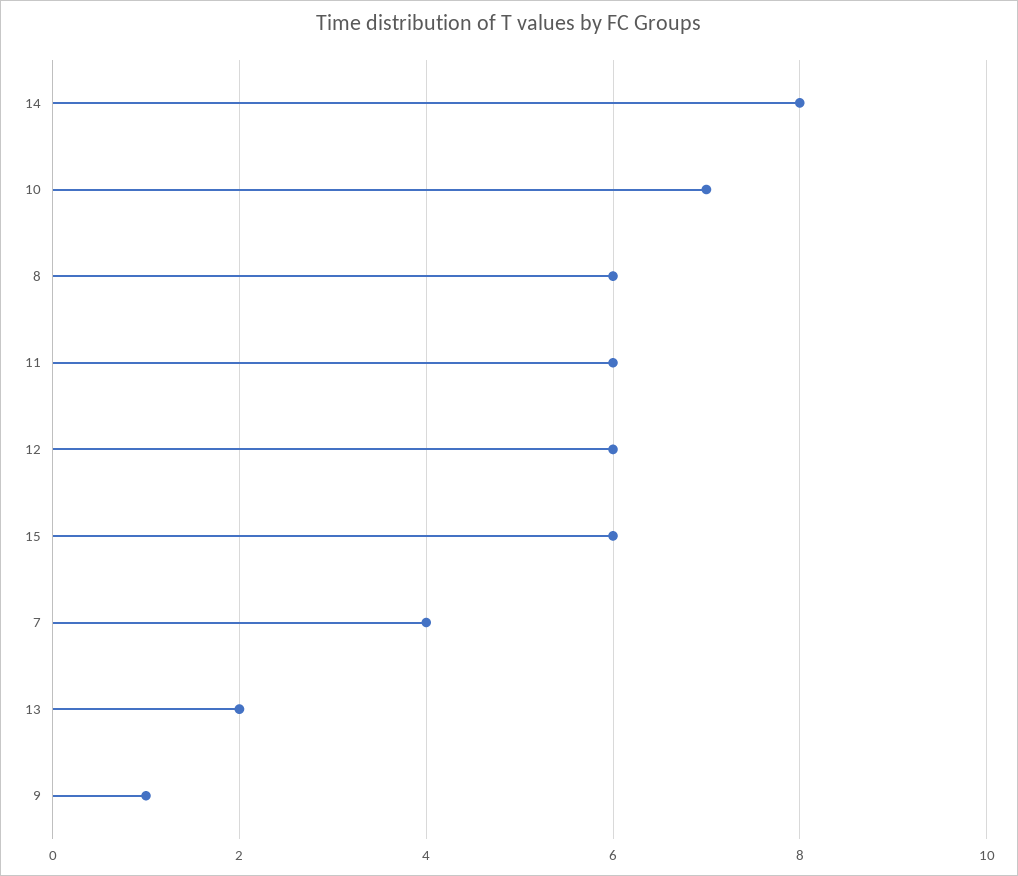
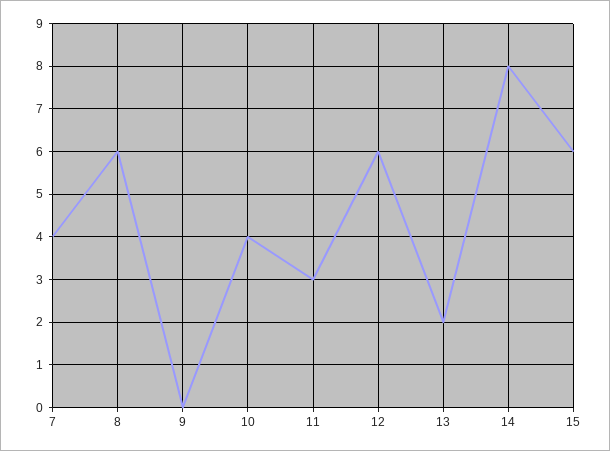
10: 7 -> 4
11: 6 -> 3
9: 1 -> 0

